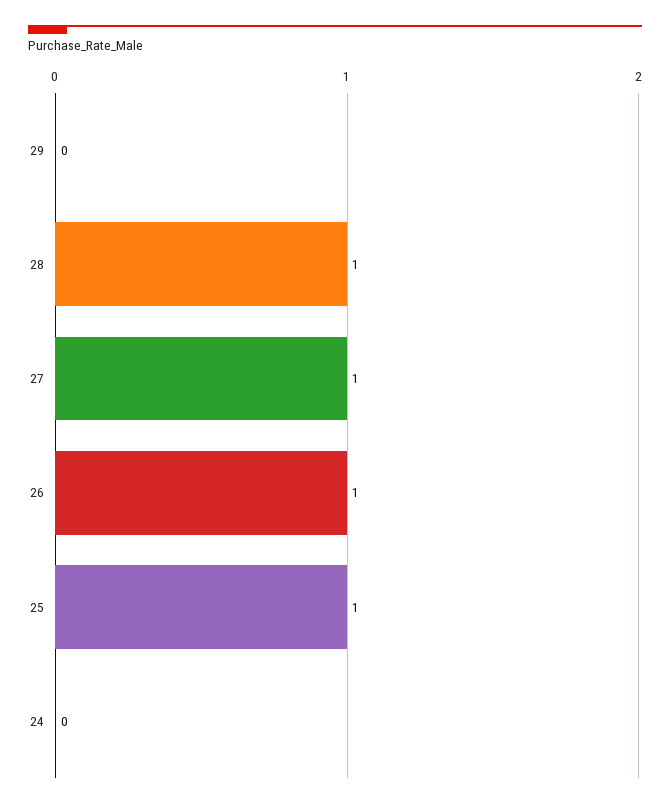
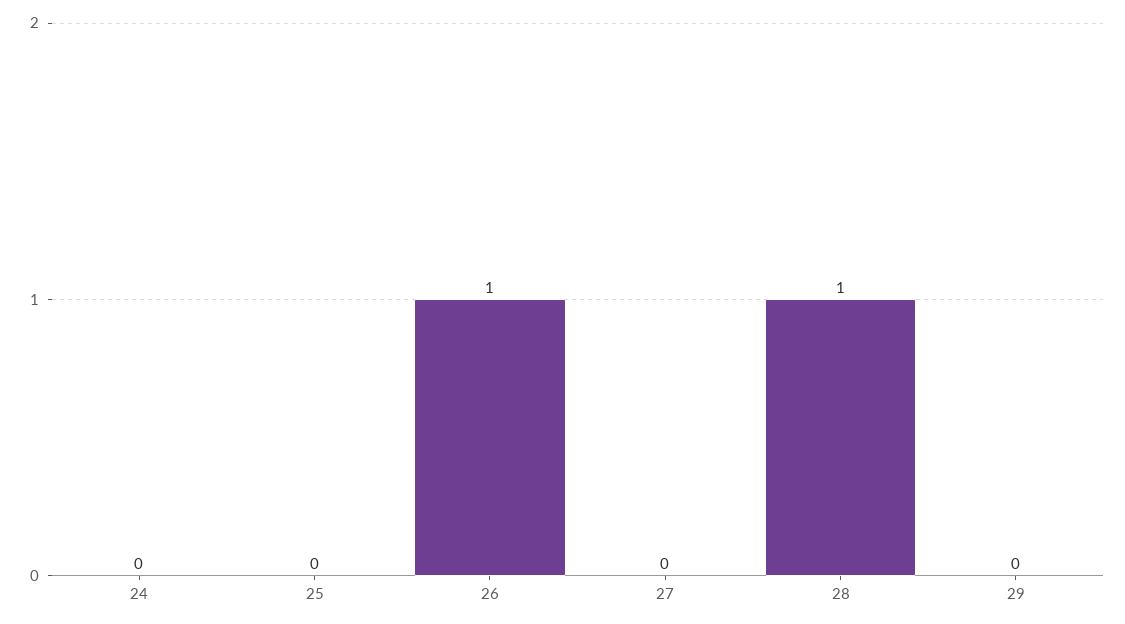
27: 1 -> 0
25: 1 -> 0

